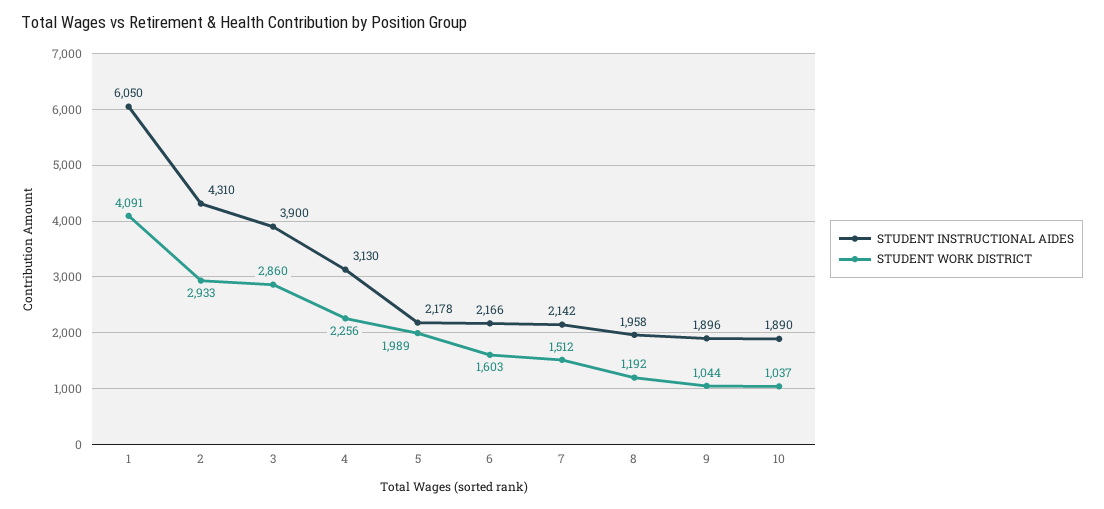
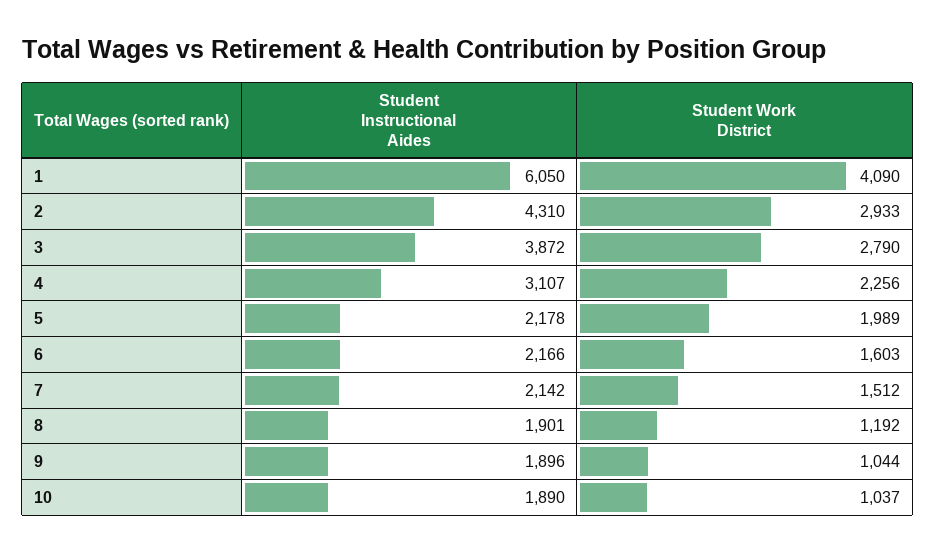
STUDENT WORK DISTRICT, 1: 4091 -> 4090
STUDENT INSTRUCTIONAL AIDES, 3: 3900 -> 3872
STUDENT WORK DISTRICT, 3: 2860 -> 2790
STUDENT INSTRUCTIONAL AIDES, 4: 3130 -> 3107
STUDENT INSTRUCTIONAL AIDES, 8: 1958 -> 1901

